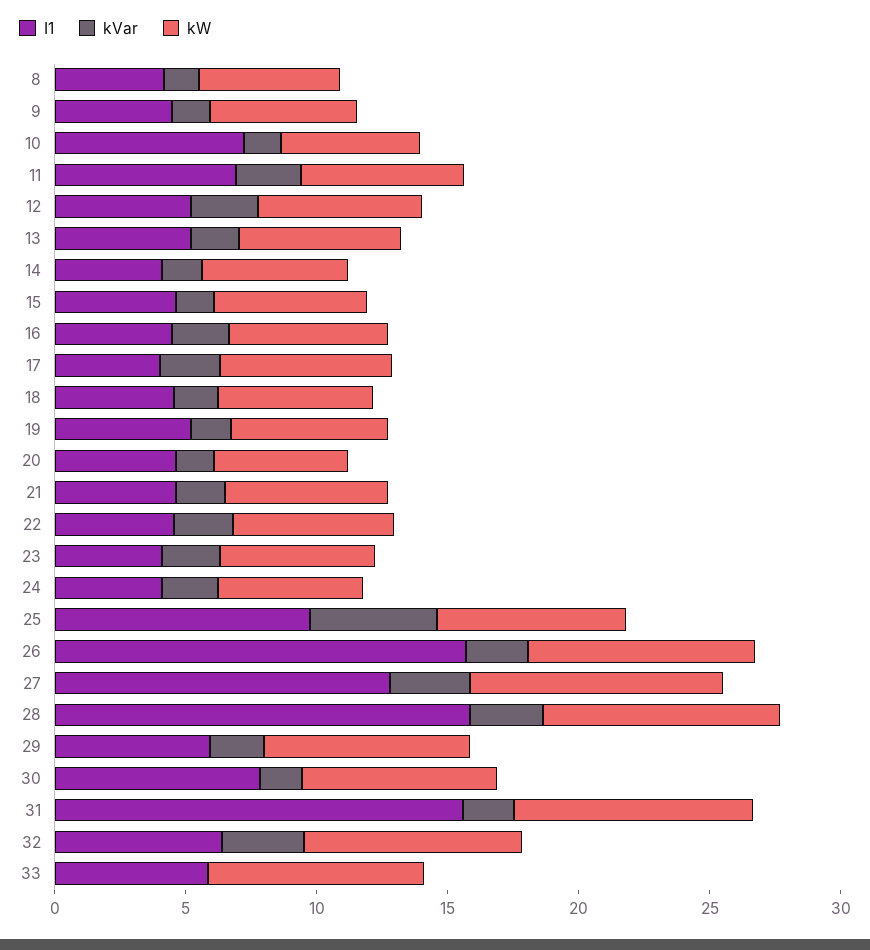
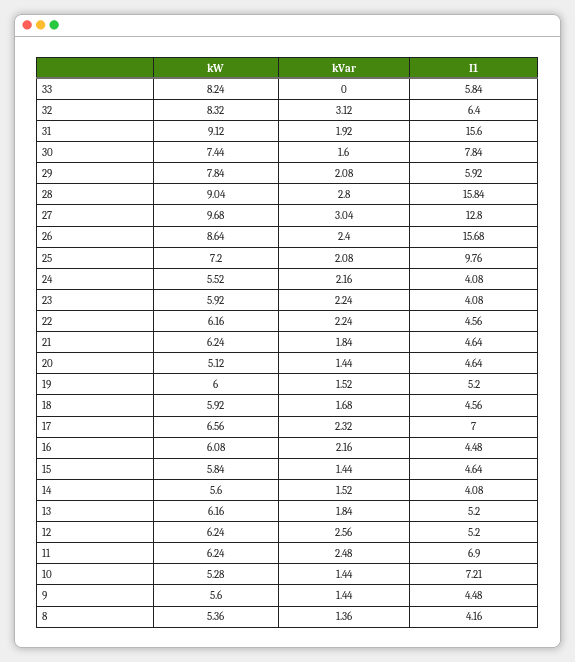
I1, 17: 4 -> 7
kVar, 25: 5 -> 2.08

